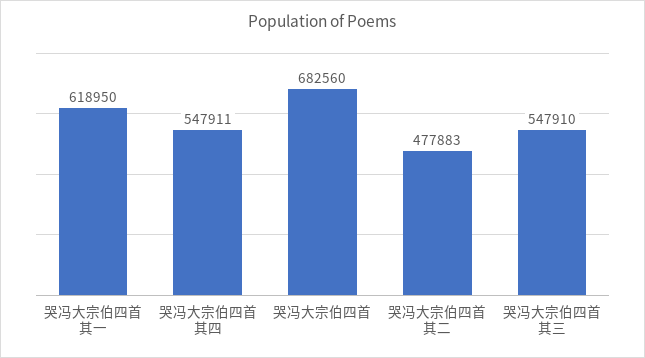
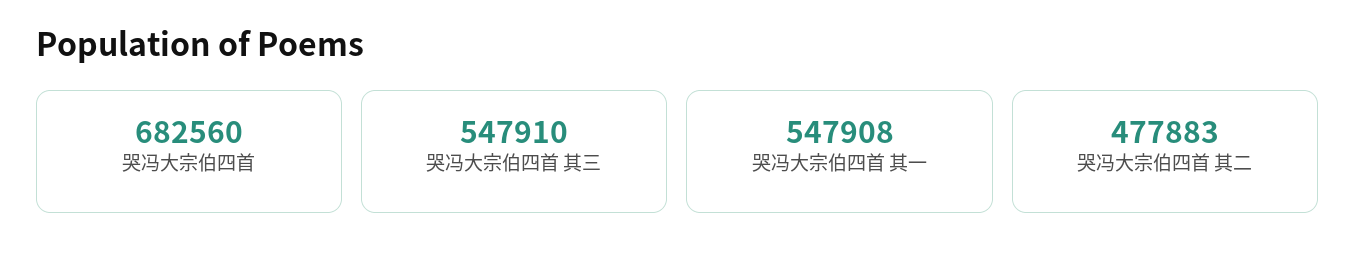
哭冯大宗伯四首 其一: 618950 -> 547908
哭冯大宗伯四首 其四: 547911 -> none

